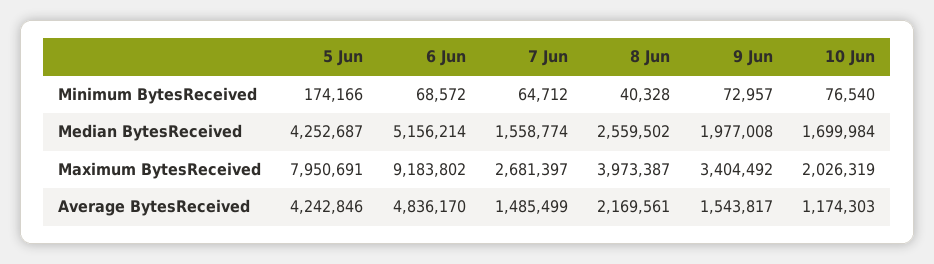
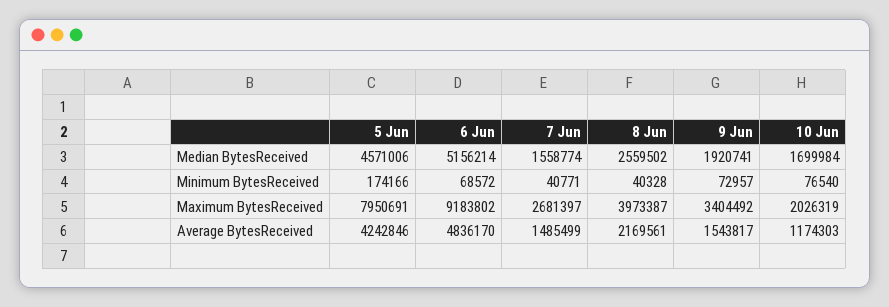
7 Jun, Minimum BytesReceived: 64712 -> 40771
5 Jun, Median BytesReceived: 4252687 -> 4571006
9 Jun, Median BytesReceived: 1977008 -> 1920741

